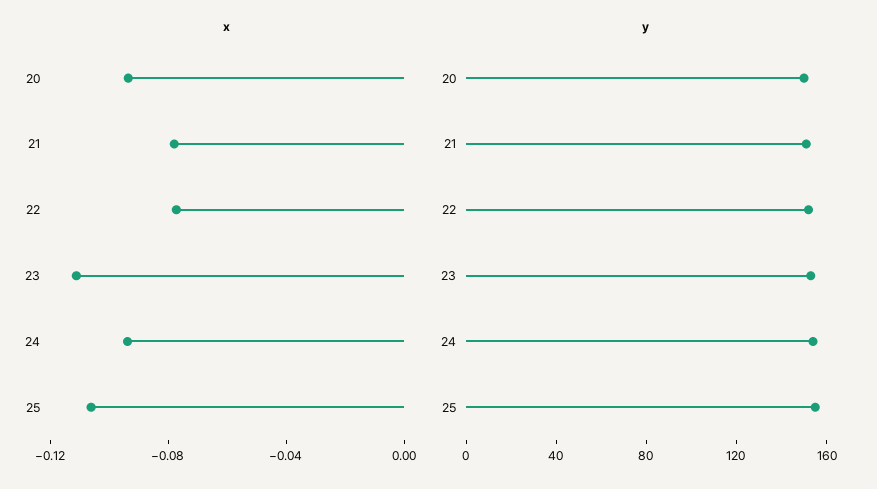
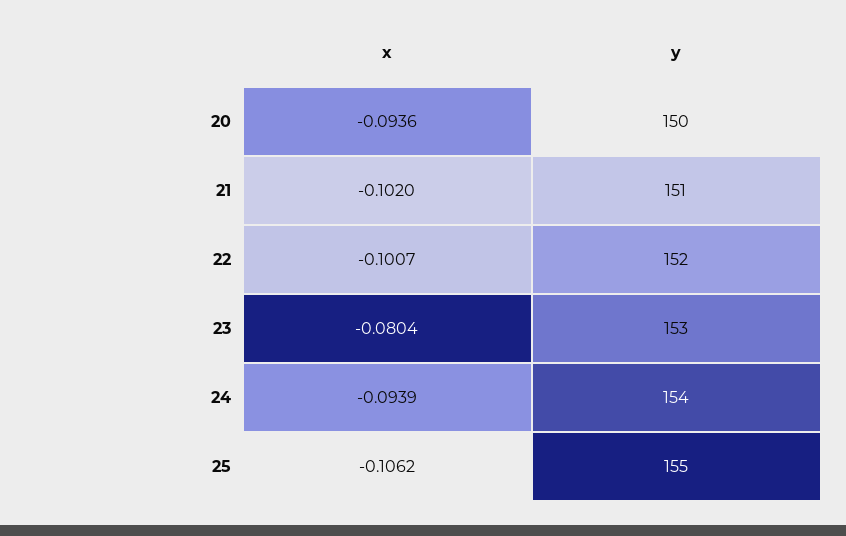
x, 21: -0.08 -> -0.102
x, 22: -0.08 -> -0.1007
x, 23: -0.11 -> -0.0804

